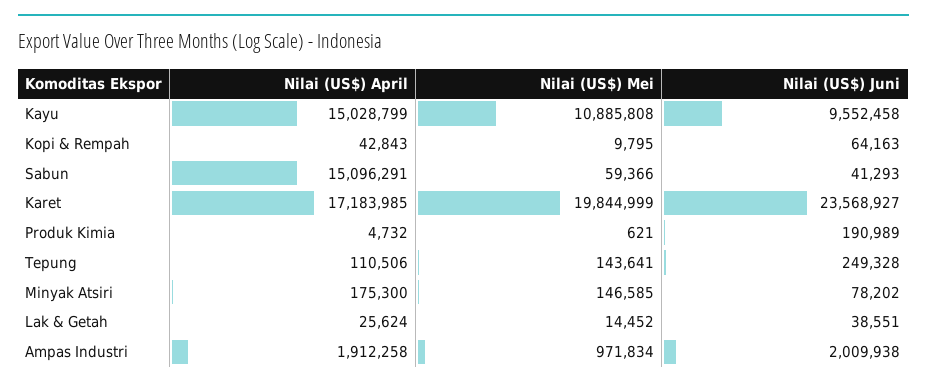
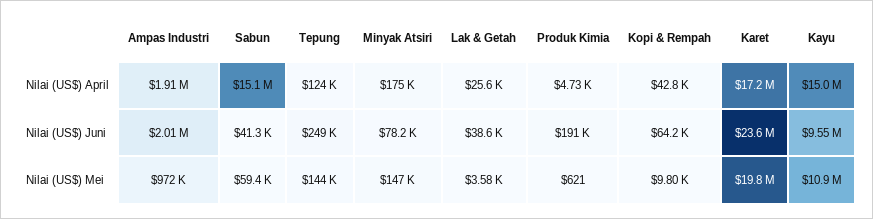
Nilai (US$) April, Tepung: 110506 -> 124000
Nilai (US$) Mei, Lak & Getah: 14452 -> 3580

